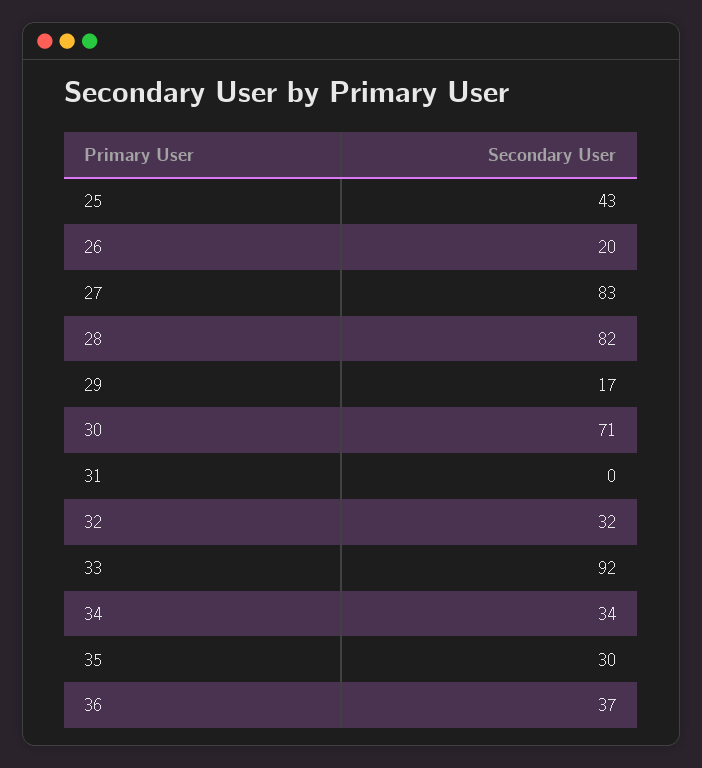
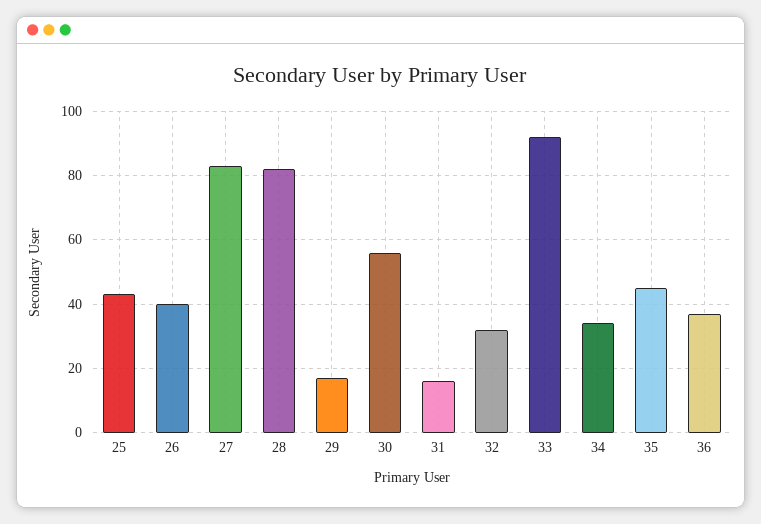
26: 20 -> 40
30: 71 -> 55
31: 0 -> 15
35: 30 -> 45

